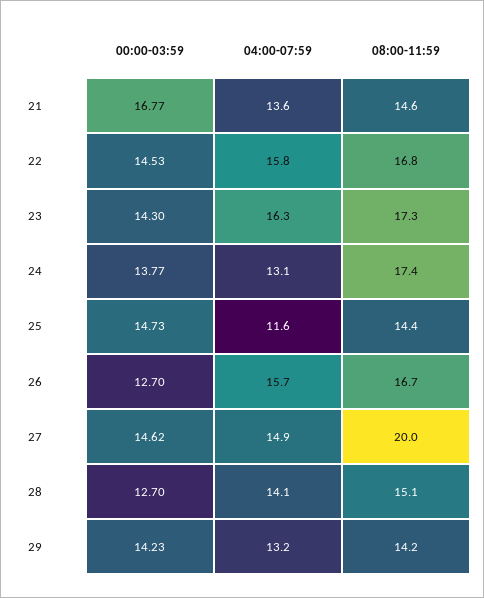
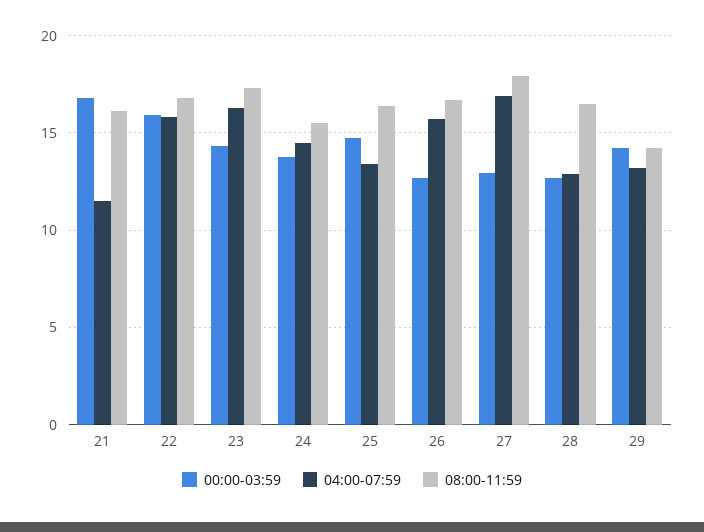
04:00-07:59, 21: 13.6 -> 11.5
08:00-11:59, 21: 14.6 -> 16
00:00-03:59, 22: 14.53 -> 16
04:00-07:59, 24: 13.1 -> 14.5
08:00-11:59, 24: 17.4 -> 15.5
04:00-07:59, 25: 11.6 -> 13.5
08:00-11:59, 25: 14.4 -> 16.5
00:00-03:59, 27: 14.62 -> 13
04:00-07:59, 27: 14.9 -> 17
08:00-11:59, 27: 20 -> 18
04:00-07:59, 28: 14.1 -> 13
08:00-11:59, 28: 15.1 -> 16.5

